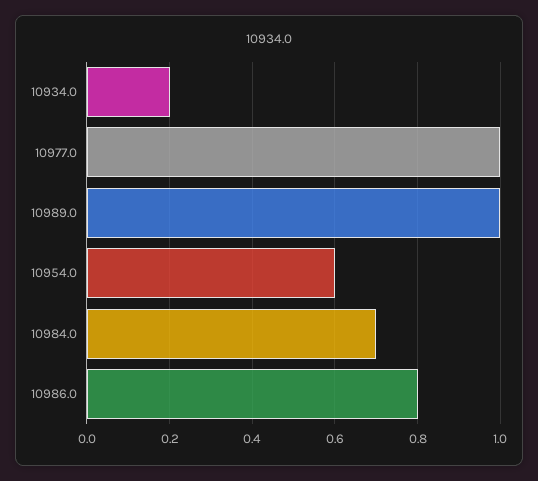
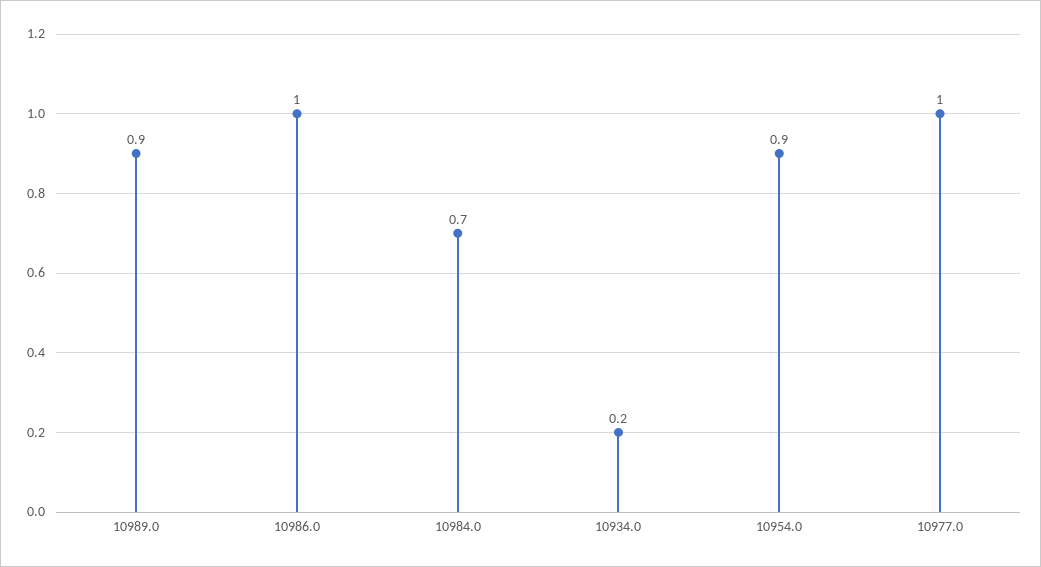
10989.0: 1 -> 0.9
10954.0: 0.6 -> 0.9
10986.0: 0.8 -> 1

